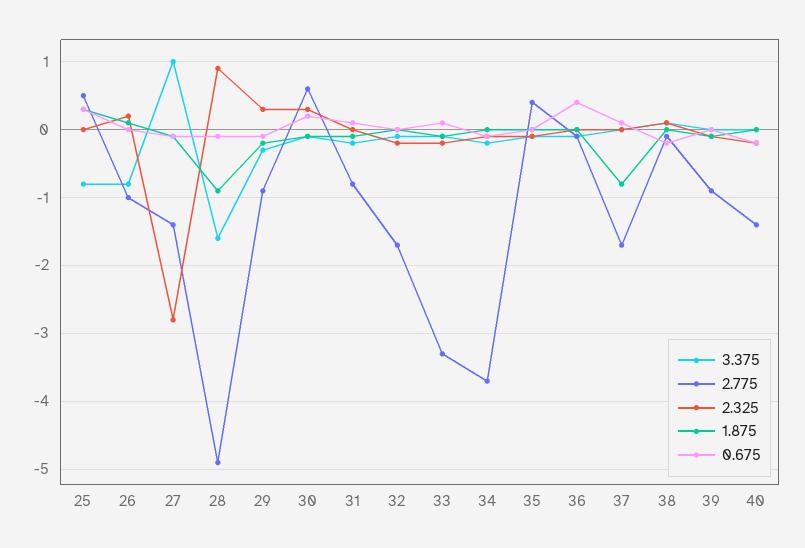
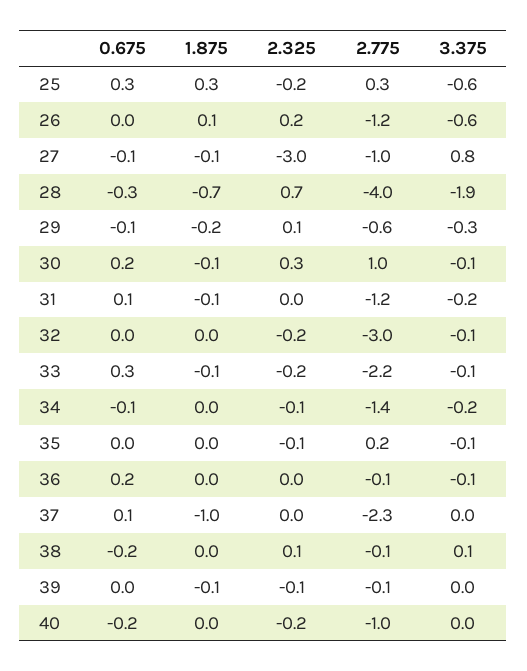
3.375, 25: -0.8 -> -0.6
2.775, 25: 0.5 -> 0.3
2.325, 25: 0 -> -0.2
3.375, 26: -0.8 -> -0.6
2.775, 26: -1 -> -1.2
3.375, 27: 1 -> 0.8
2.775, 27: -1.4 -> -1
2.325, 27: -2.8 -> -3
3.375, 28: -1.6 -> -1.9
2.775, 28: -4.9 -> -4
2.325, 28: 0.9 -> 0.7
1.875, 28: -0.9 -> -0.7
0.675, 28: -0.1 -> -0.3
2.775, 29: -0.9 -> -0.6
2.325, 29: 0.3 -> 0.1
2.775, 30: 0.6 -> 1
2.775, 31: -0.8 -> -1.2
2.775, 32: -1.7 -> -3
2.775, 33: -3.3 -> -2.2
0.675, 33: 0.1 -> 0.3
2.775, 34: -3.7 -> -1.4
2.775, 35: 0.4 -> 0.2
0.675, 36: 0.4 -> 0.2
2.775, 37: -1.7 -> -2.3
1.875, 37: -0.8 -> -1
2.775, 39: -0.9 -> -0.1
2.775, 40: -1.4 -> -1

